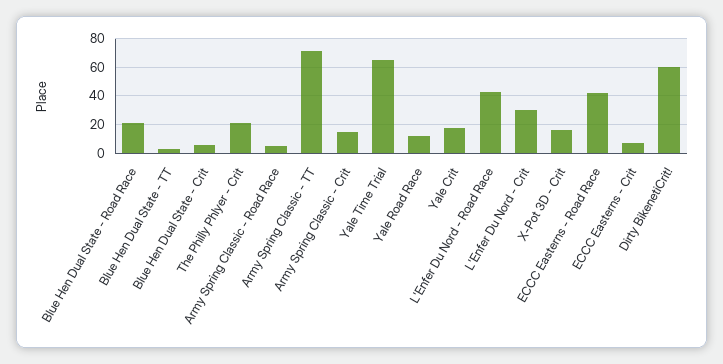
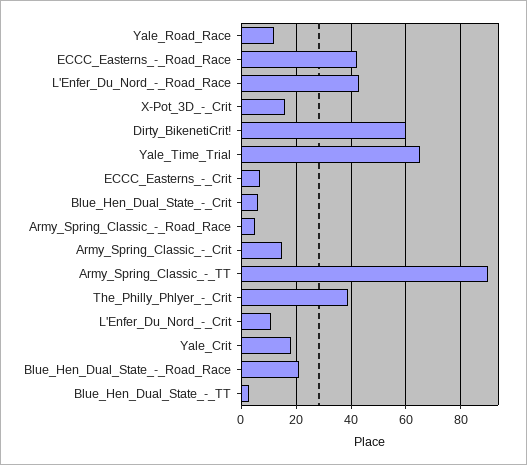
The Philly Phlyer - Crit: 20 -> 40
Army Spring Classic - TT: 70 -> 90
L'Enfer Du Nord - Crit: 30 -> 10

